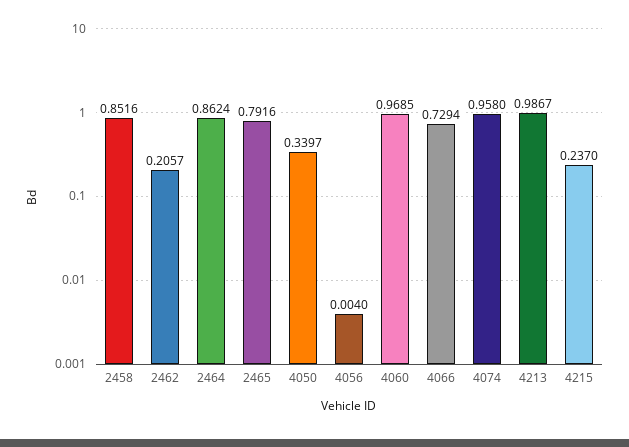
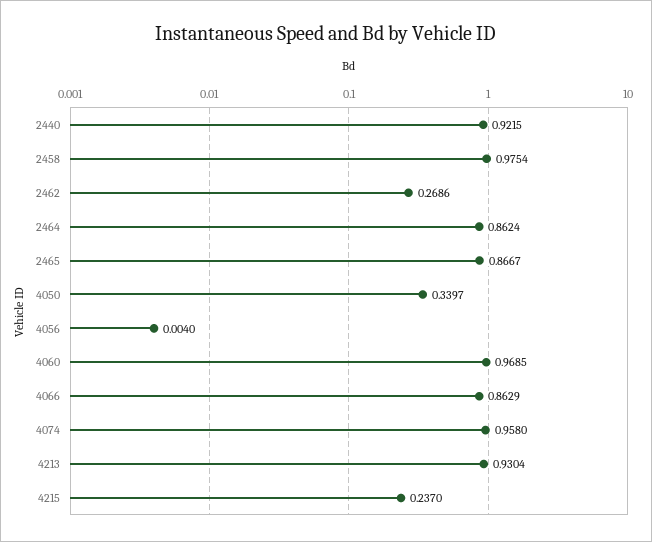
2458: 0.8516 -> 0.9754
2462: 0.2057 -> 0.2686
2465: 0.7916 -> 0.8667
4066: 0.7294 -> 0.8629
4213: 0.9867 -> 0.9304
2440: none -> 0.9215

